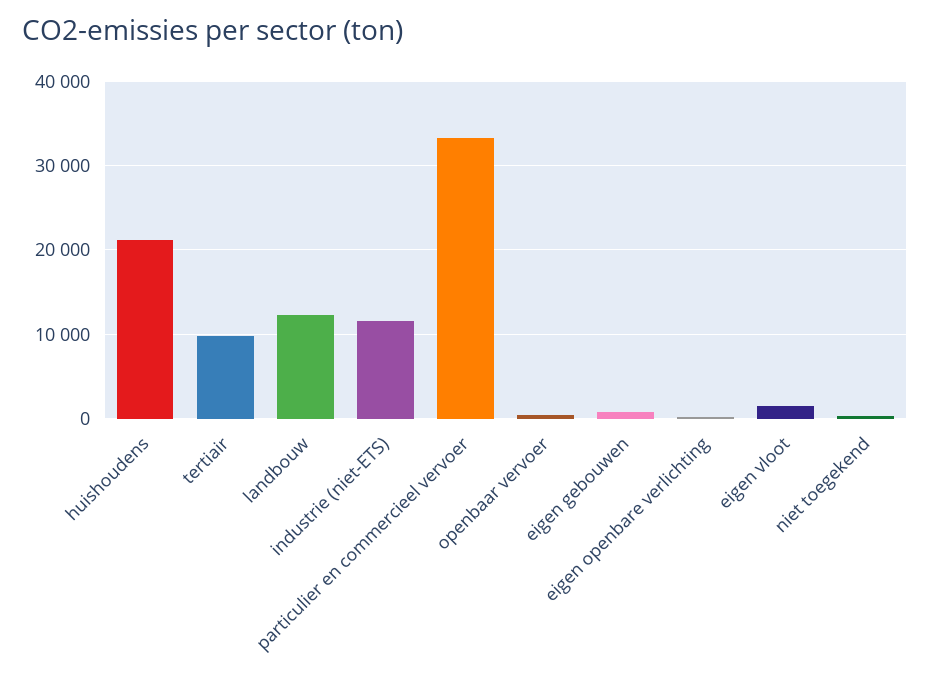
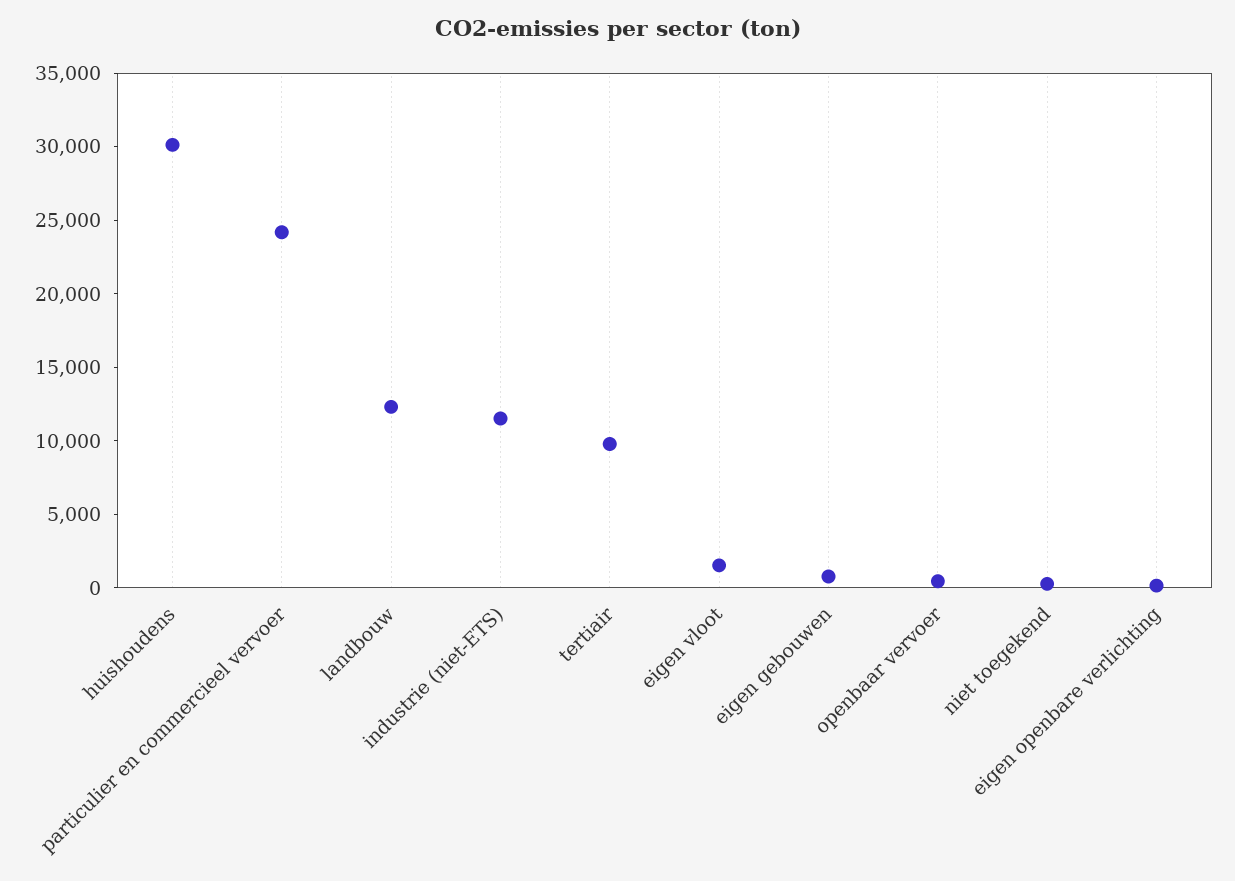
huishoudens: 21000 -> 30000
particulier en commercieel vervoer: 33000 -> 24000

